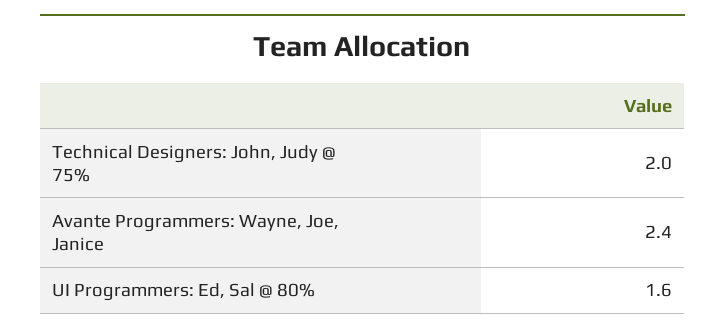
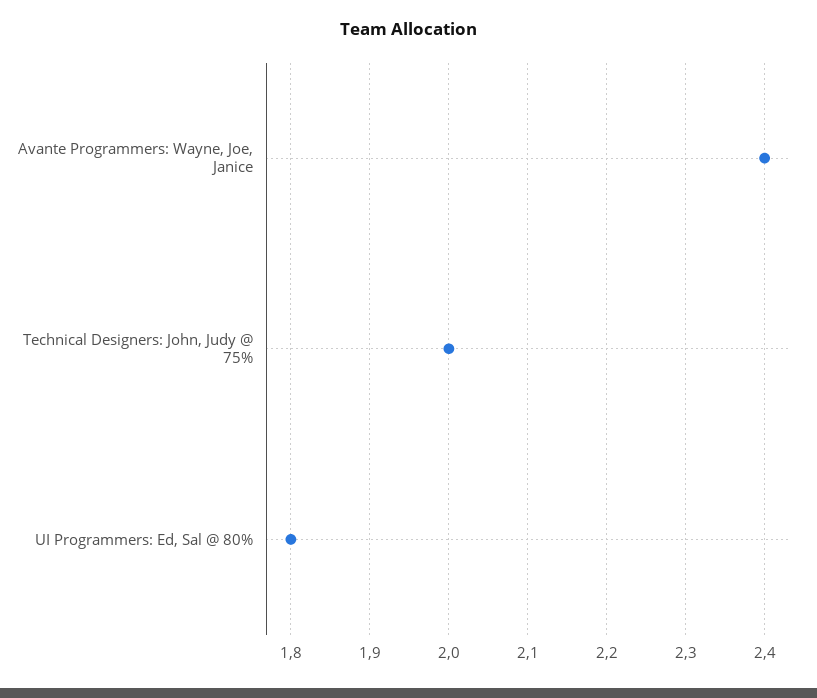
UI Programmers: Ed, Sal @ 80%: 1.6 -> 1.8

